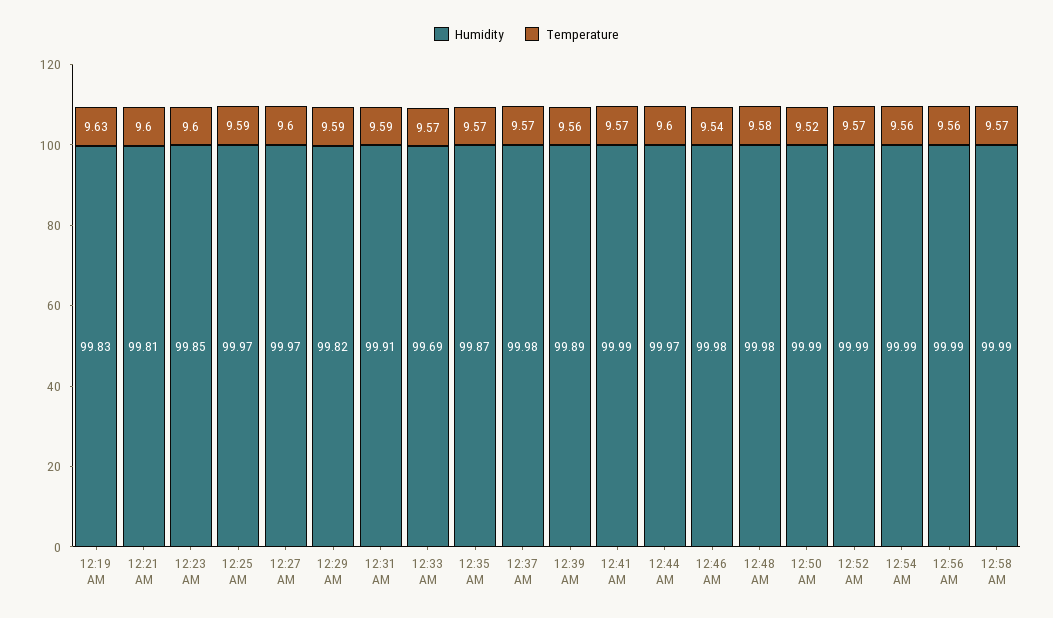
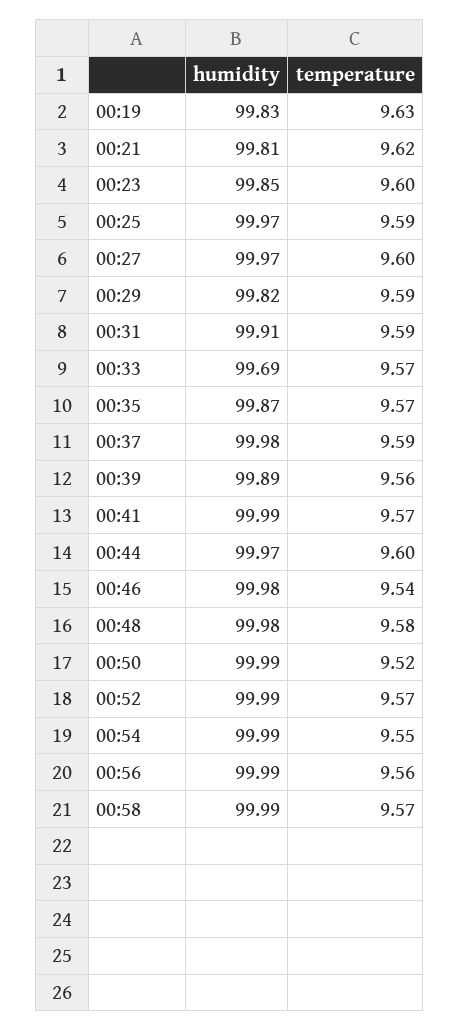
Temperature, 12:21 AM: 9.6 -> 9.62
Temperature, 12:37 AM: 9.57 -> 9.59
Temperature, 12:54 AM: 9.56 -> 9.55

